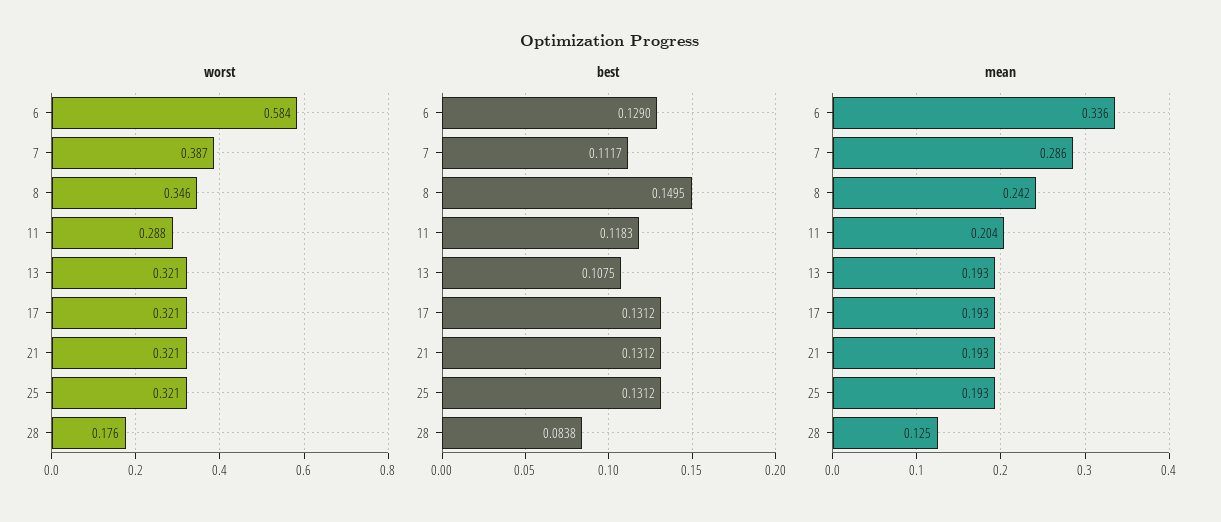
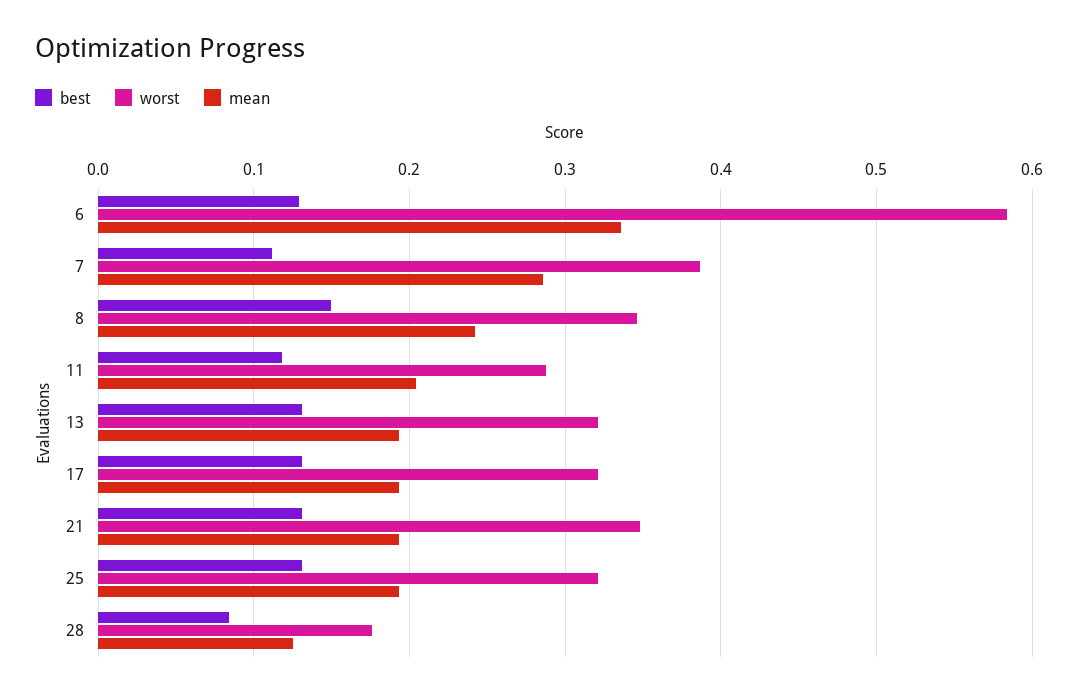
worst, 21: 0.321 -> 0.35
best, 13: 0.1075 -> 0.13

